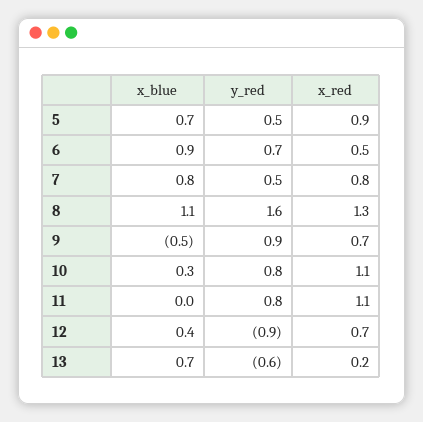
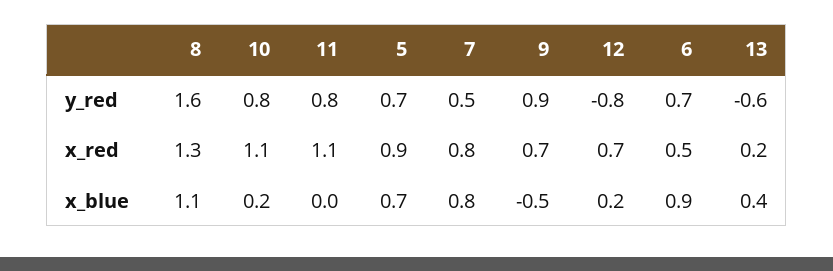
y_red, 5: 0.5 -> 0.7
x_blue, 10: 0.3 -> 0.2
x_blue, 12: 0.4 -> 0.2
y_red, 12: -0.9 -> -0.8
x_blue, 13: 0.7 -> 0.4

